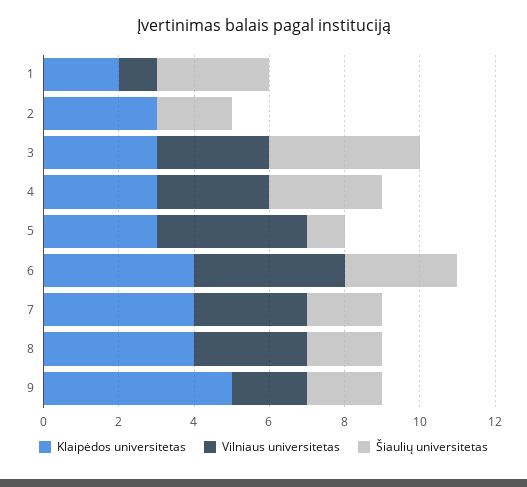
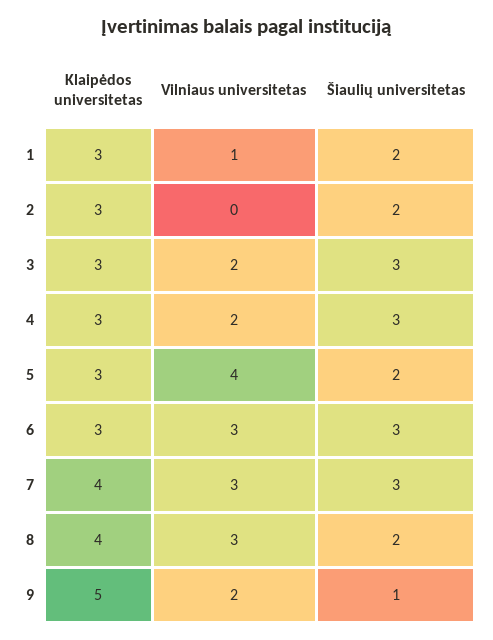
Klaipėdos universitetas, 1: 2 -> 3
Šiaulių universitetas, 1: 3 -> 2
Vilniaus universitetas, 3: 3 -> 2
Šiaulių universitetas, 3: 4 -> 3
Vilniaus universitetas, 4: 3 -> 2
Šiaulių universitetas, 5: 1 -> 2
Klaipėdos universitetas, 6: 4 -> 3
Vilniaus universitetas, 6: 4 -> 3
Šiaulių universitetas, 7: 2 -> 3
Šiaulių universitetas, 9: 2 -> 1

